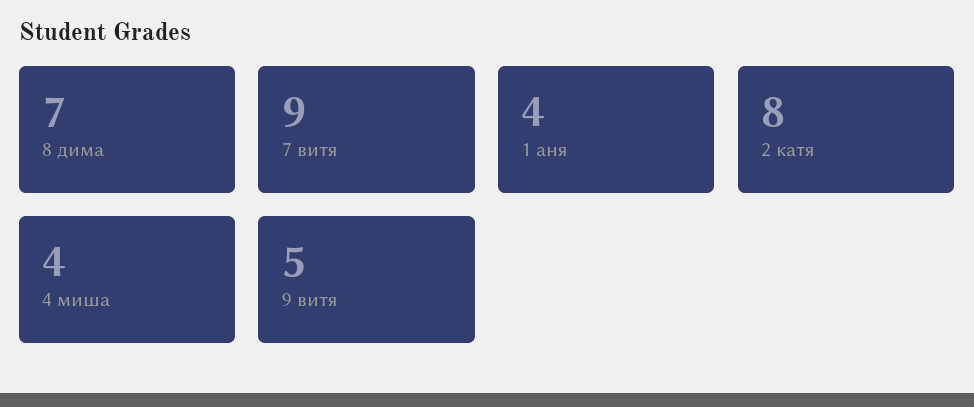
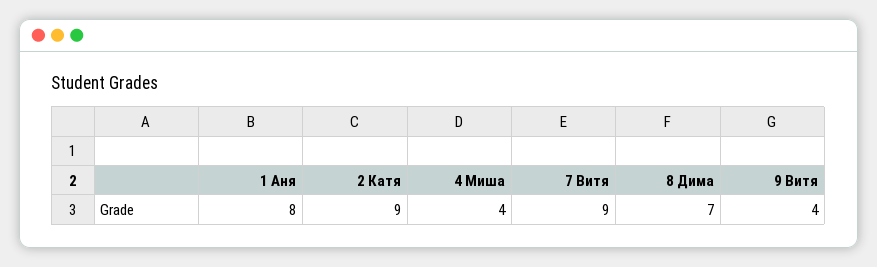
1 аня: 4 -> 8
2 катя: 8 -> 9
9 витя: 5 -> 4

